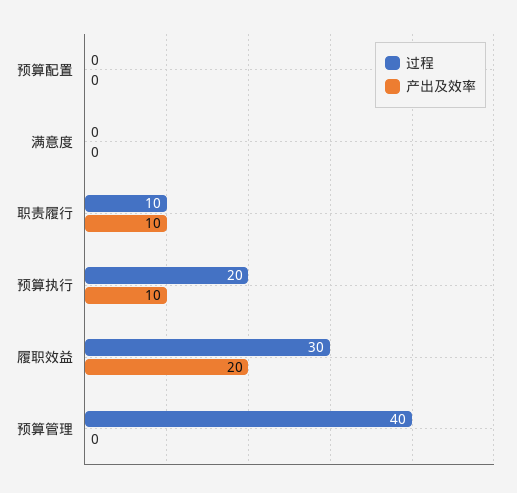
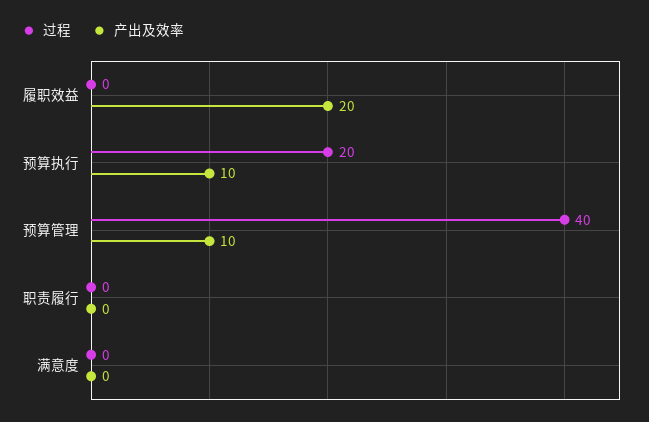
过程, 预算配置: 0 -> none
产出及效率, 预算配置: 0 -> none
过程, 职责履行: 10 -> 0
产出及效率, 职责履行: 10 -> 0
过程, 履职效益: 30 -> 0
产出及效率, 预算管理: 0 -> 10

